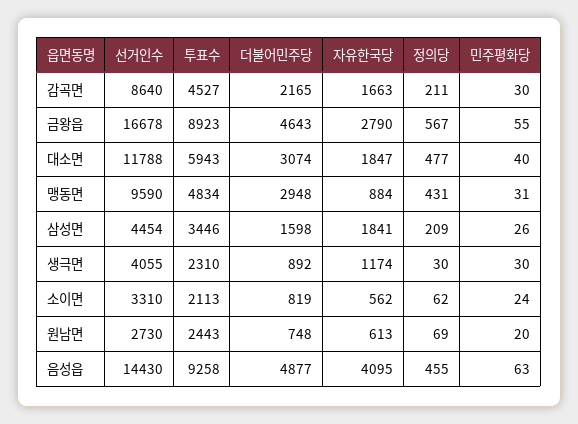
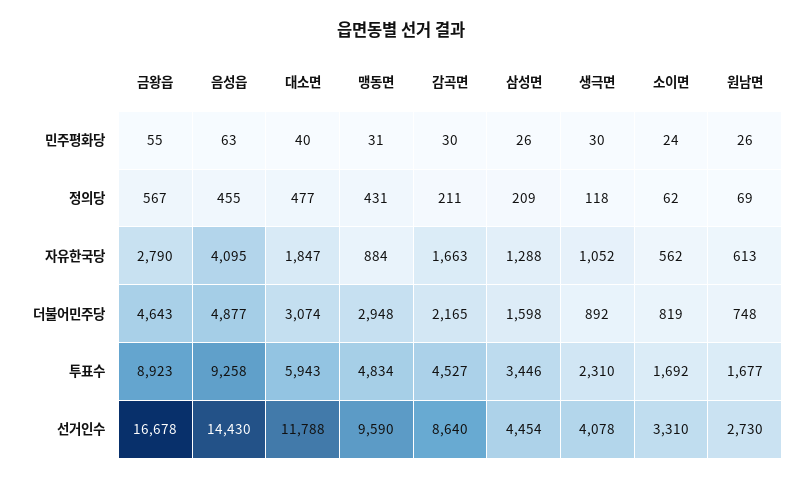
자유한국당, 삼성면: 1841 -> 1288
선거인수, 생극면: 4055 -> 4078
자유한국당, 생극면: 1174 -> 1052
정의당, 생극면: 30 -> 118
투표수, 소이면: 2113 -> 1692
투표수, 원남면: 2443 -> 1677
민주평화당, 원남면: 20 -> 26

